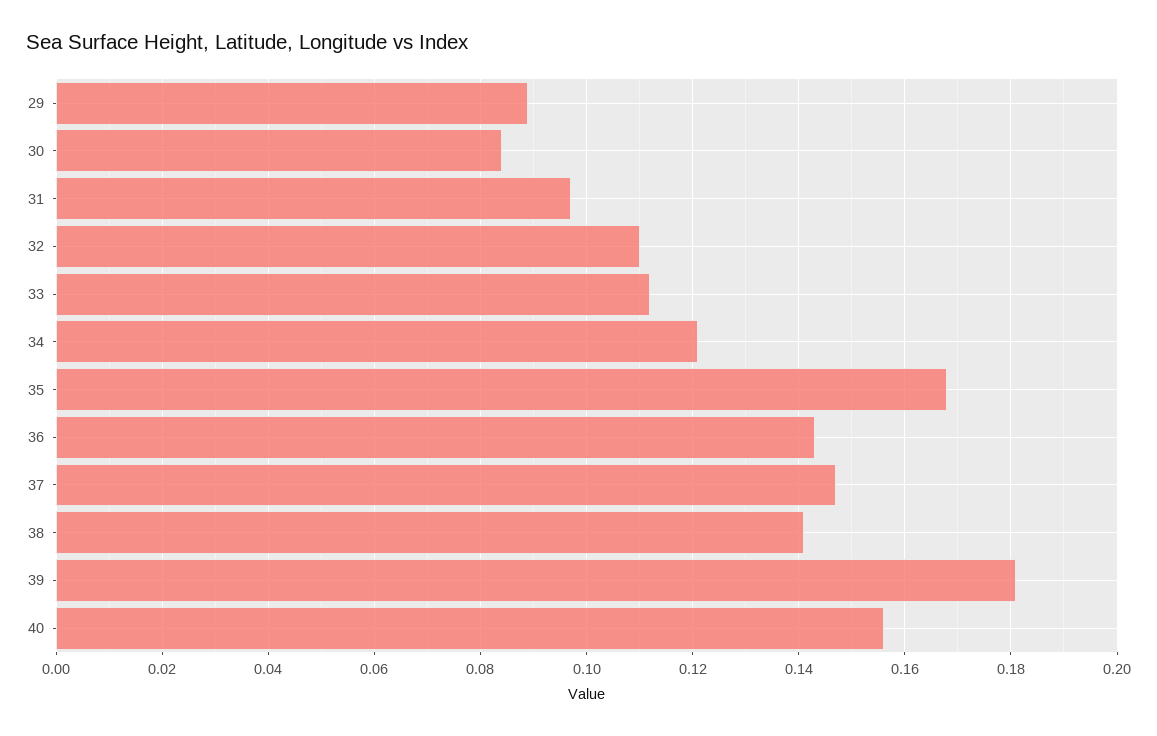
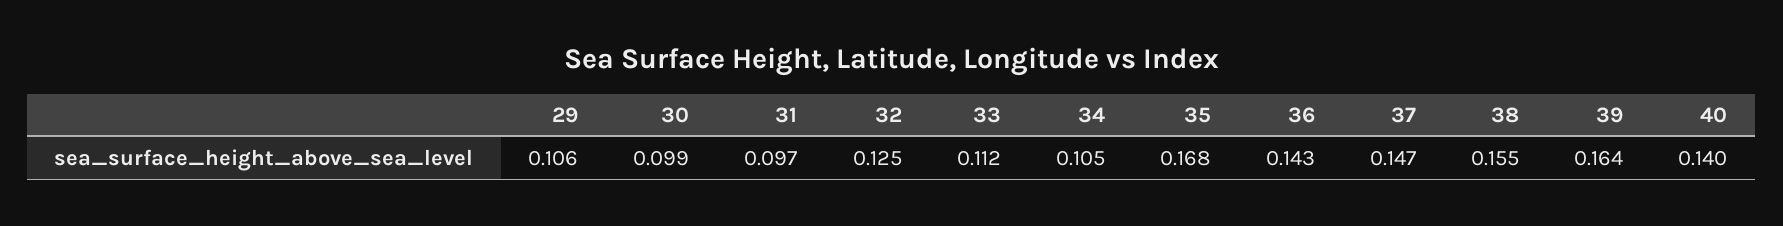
29: 0.09 -> 0.106
30: 0.085 -> 0.099
32: 0.11 -> 0.125
34: 0.12 -> 0.105
38: 0.14 -> 0.155
39: 0.18 -> 0.164
40: 0.155 -> 0.14

